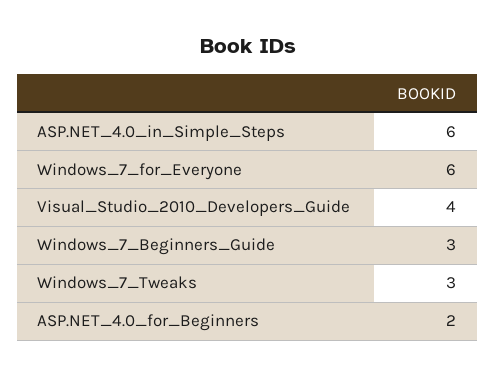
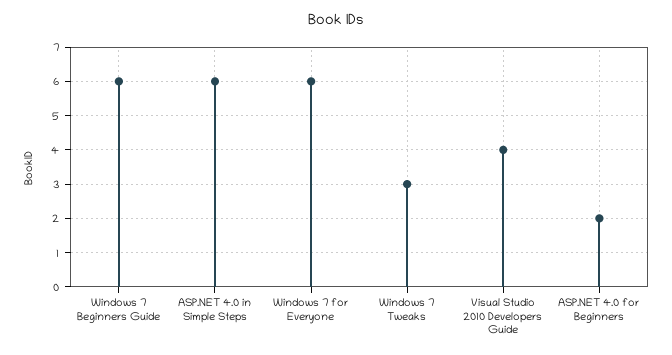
Windows_7_Beginners_Guide: 3 -> 6

